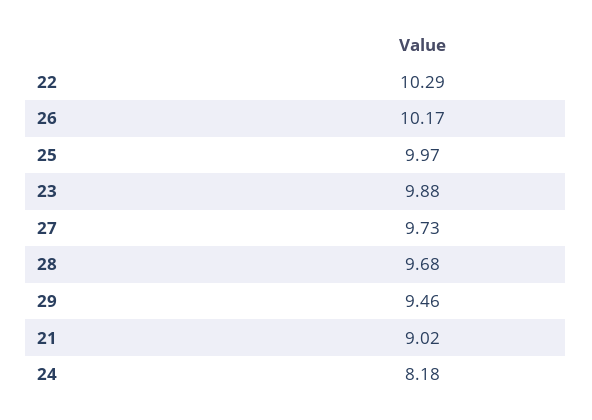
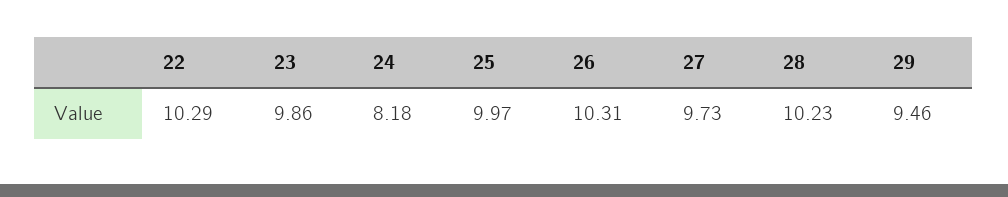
26: 10.17 -> 10.31
23: 9.88 -> 9.86
28: 9.68 -> 10.23
21: 9.02 -> none

